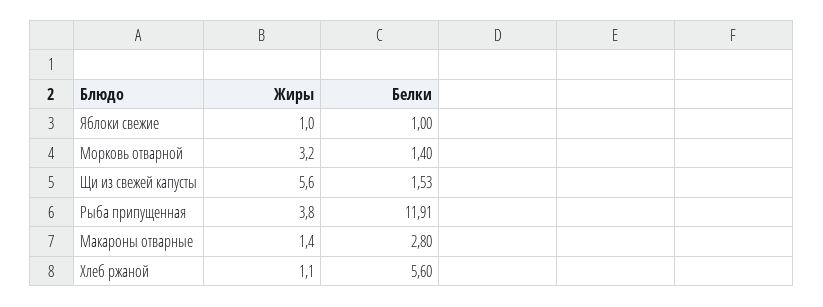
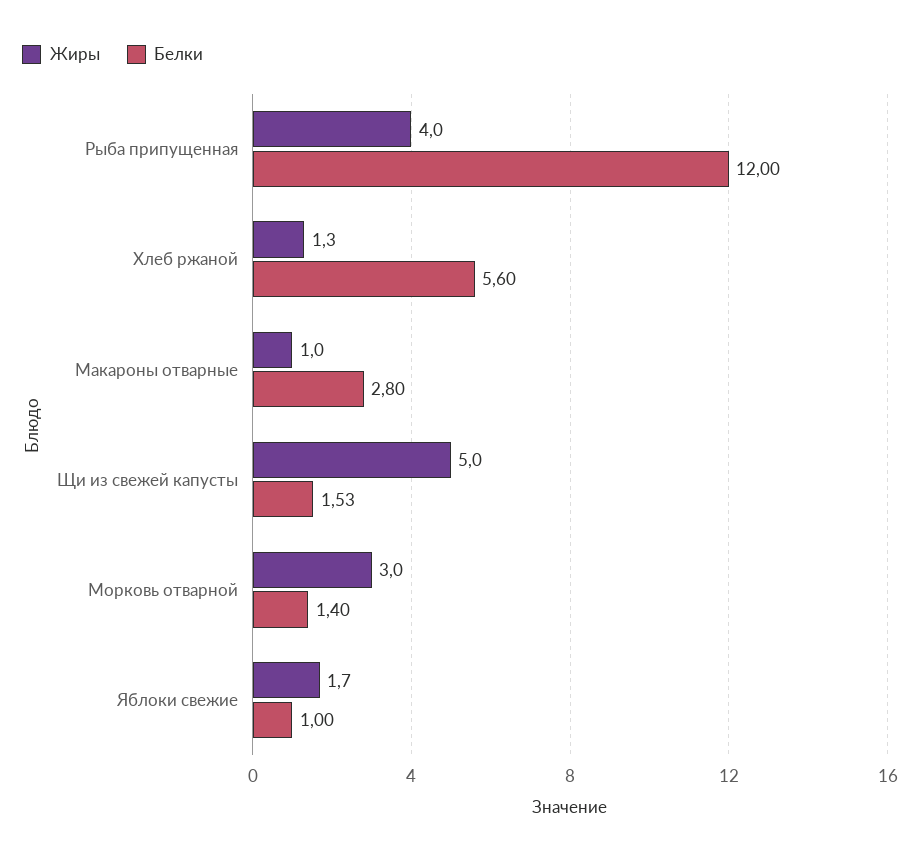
Жиры, Яблоки свежие: 1 -> 1.7
Жиры, Морковь отварной: 3.2 -> 3
Жиры, Щи из свежей капусты: 5.6 -> 5
Жиры, Рыба припущенная: 3.8 -> 4
Белки, Рыба припущенная: 11.91 -> 12
Жиры, Макароны отварные: 1.4 -> 1
Жиры, Хлеб ржаной: 1.1 -> 1.3

